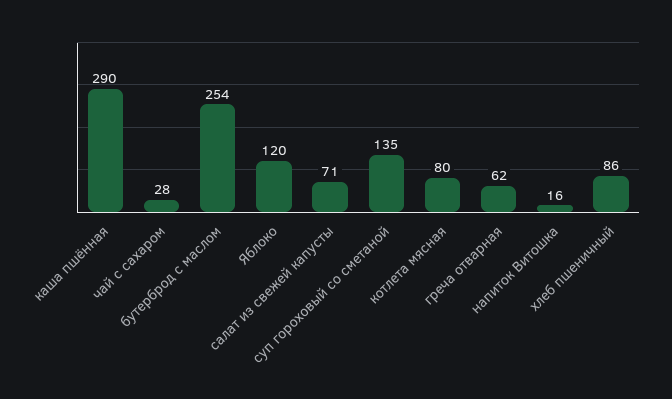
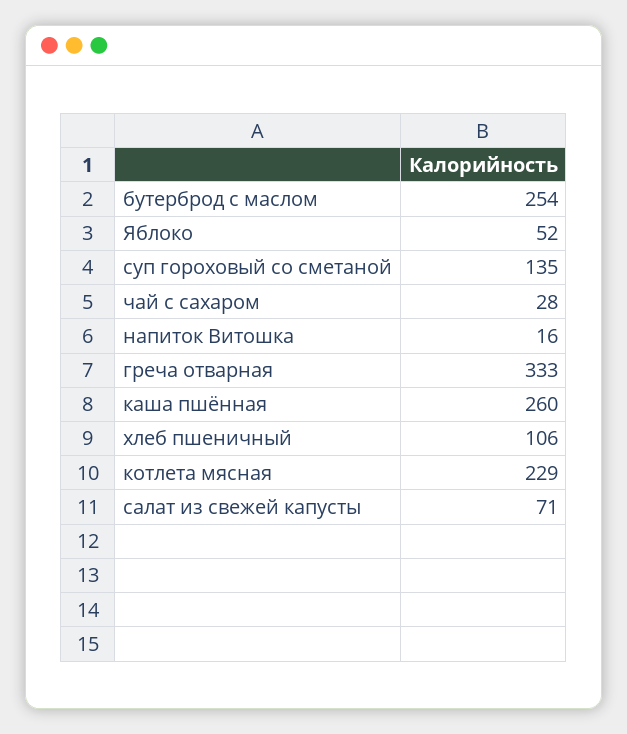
каша пшённая: 290 -> 260
Яблоко: 120 -> 52
котлета мясная: 80 -> 229
греча отварная: 62 -> 333
хлеб пшеничный: 86 -> 106

